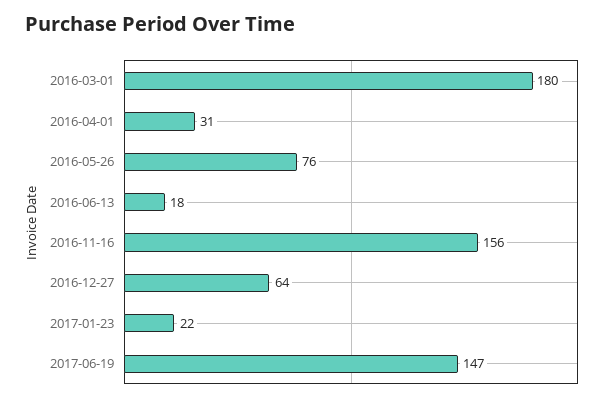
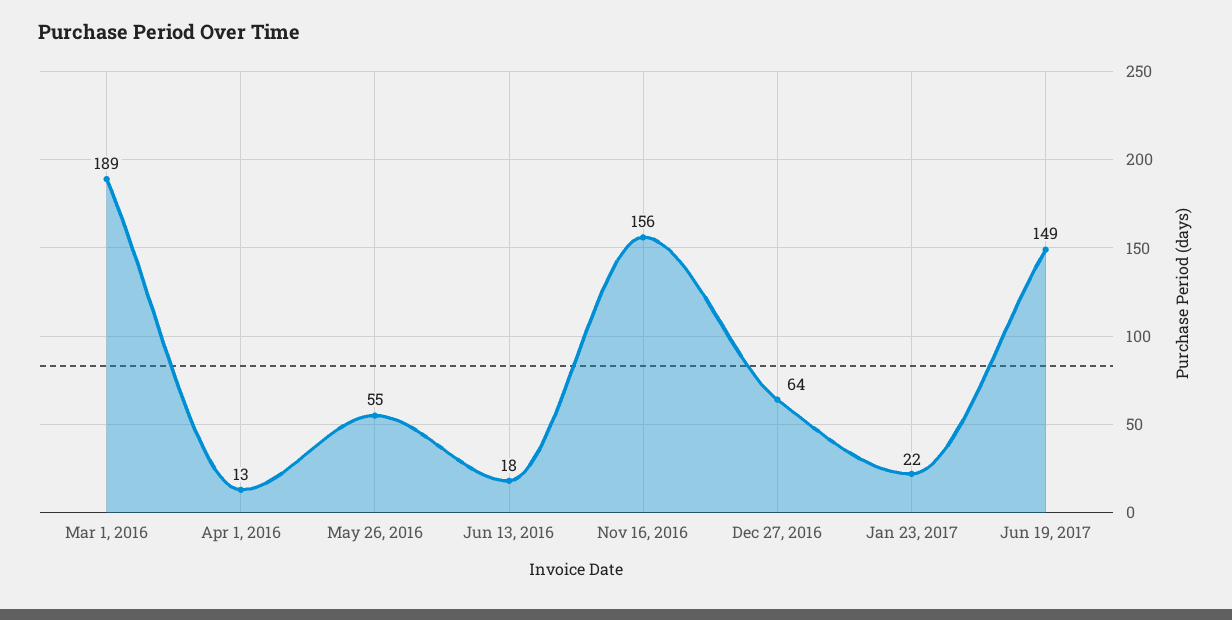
2016-03-01: 180 -> 189
2016-04-01: 31 -> 13
2016-05-26: 76 -> 55
2017-06-19: 147 -> 149

